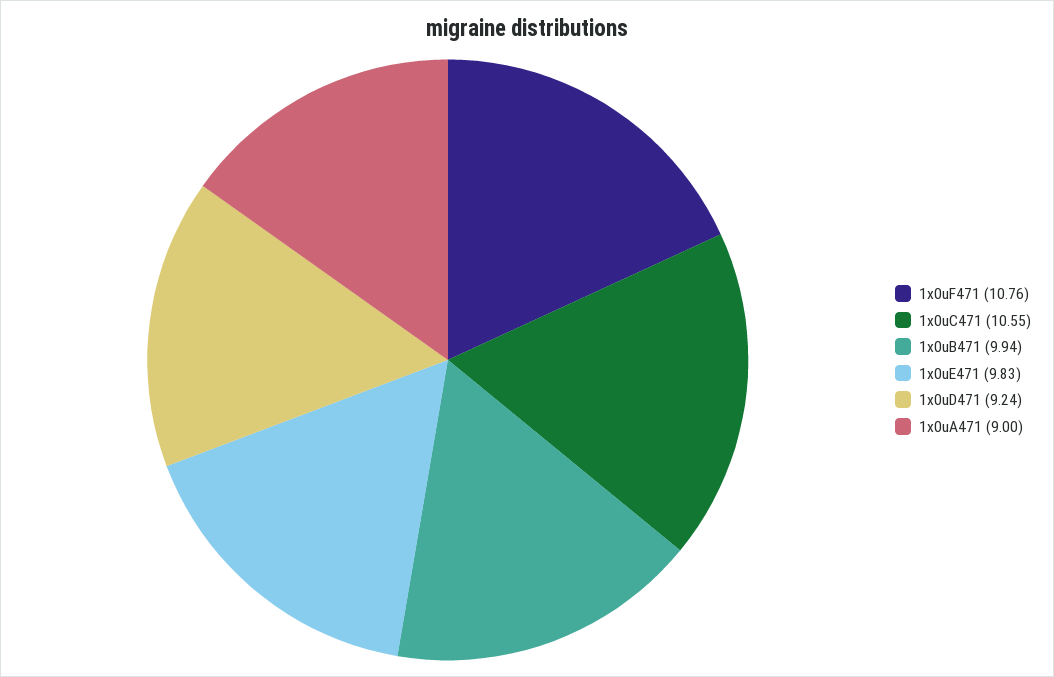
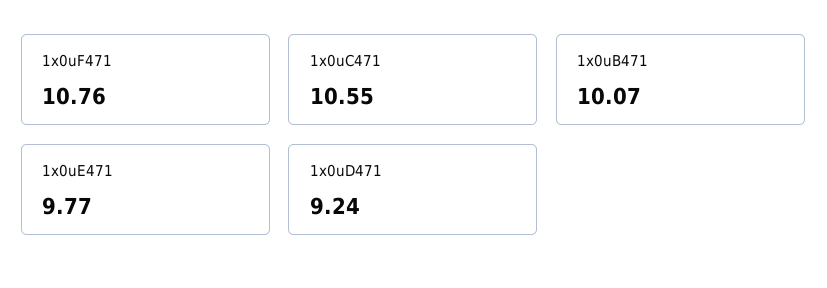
1x0uB471: 9.94 -> 10.07
1x0uE471: 9.83 -> 9.77
1x0uA471: 9 -> none

